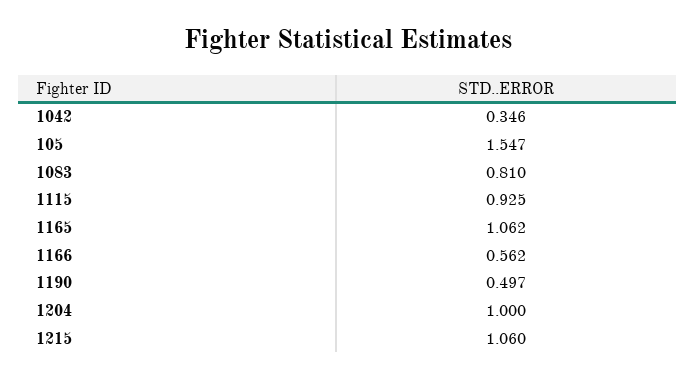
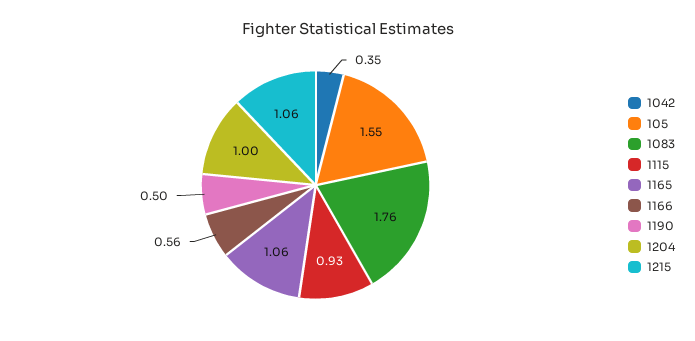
1083: 0.81 -> 1.76

